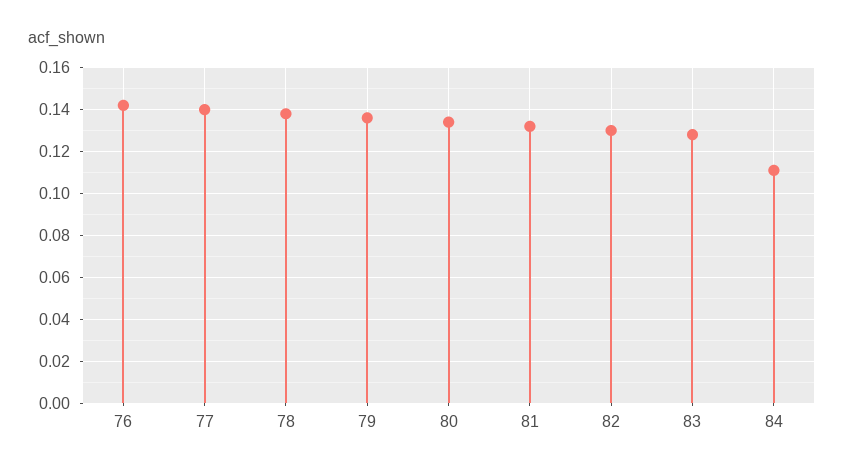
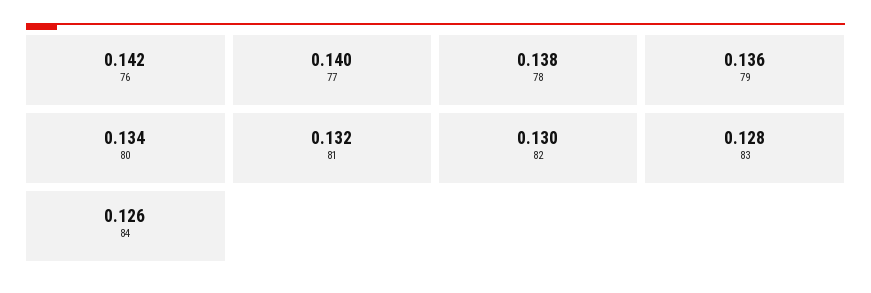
84: 0.11 -> 0.126

